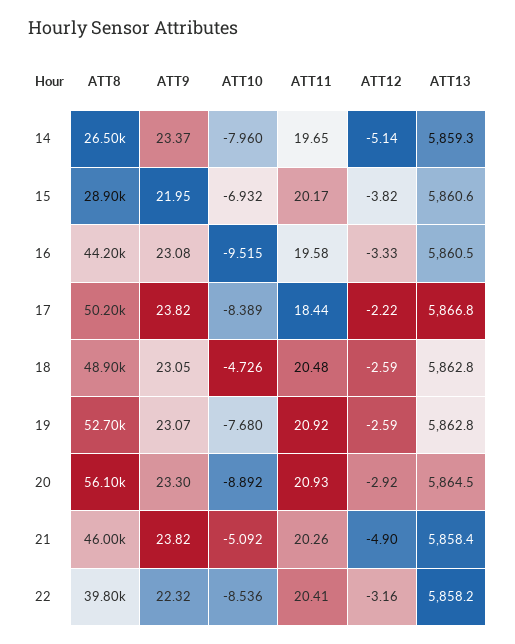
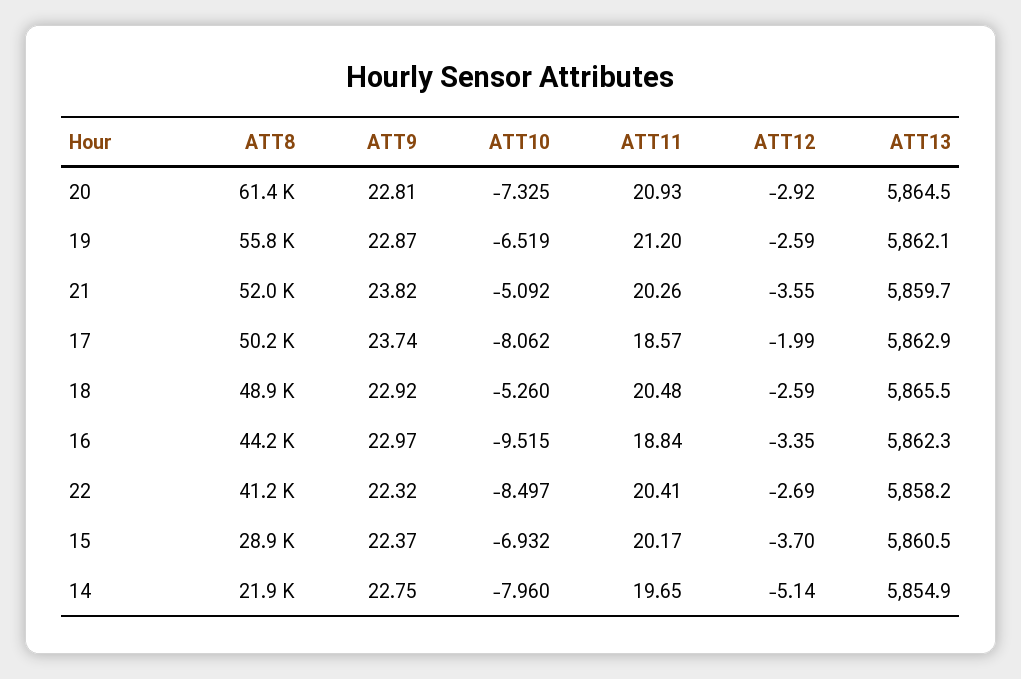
ATT8, 14: 26500 -> 21900
ATT9, 14: 23.37 -> 22.75
ATT13, 14: 5859.3 -> 5854.9
ATT9, 15: 21.95 -> 22.37
ATT12, 15: -3.82 -> -3.7
ATT13, 15: 5860.6 -> 5860.5
ATT9, 16: 23.08 -> 22.97
ATT11, 16: 19.58 -> 18.84
ATT12, 16: -3.33 -> -3.35
ATT13, 16: 5860.5 -> 5862.3
ATT9, 17: 23.82 -> 23.74
ATT10, 17: -8.389 -> -8.062
ATT11, 17: 18.44 -> 18.57
ATT12, 17: -2.22 -> -1.99
ATT13, 17: 5866.8 -> 5862.9
ATT9, 18: 23.05 -> 22.92
ATT10, 18: -4.726 -> -5.26
ATT13, 18: 5862.8 -> 5865.5
ATT8, 19: 52700 -> 55800
ATT9, 19: 23.07 -> 22.87
ATT10, 19: -7.68 -> -6.519
ATT11, 19: 20.92 -> 21.2
ATT13, 19: 5862.8 -> 5862.1
ATT8, 20: 56100 -> 61400
ATT9, 20: 23.3 -> 22.81
ATT10, 20: -8.892 -> -7.325
ATT8, 21: 46000 -> 52000
ATT12, 21: -4.9 -> -3.55
ATT13, 21: 5858.4 -> 5859.7
ATT8, 22: 39800 -> 41200
ATT10, 22: -8.536 -> -8.497
ATT12, 22: -3.16 -> -2.69

